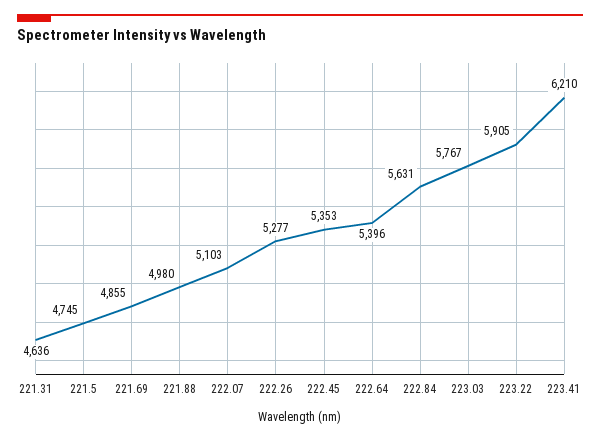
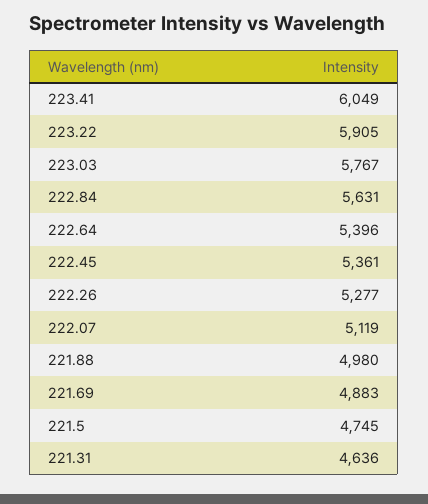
221.69: 4855 -> 4883
222.07: 5103 -> 5119
222.45: 5353 -> 5361
223.41: 6210 -> 6049

